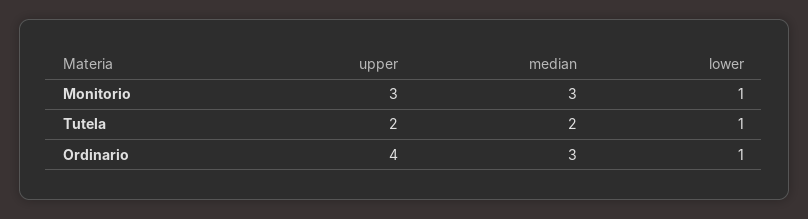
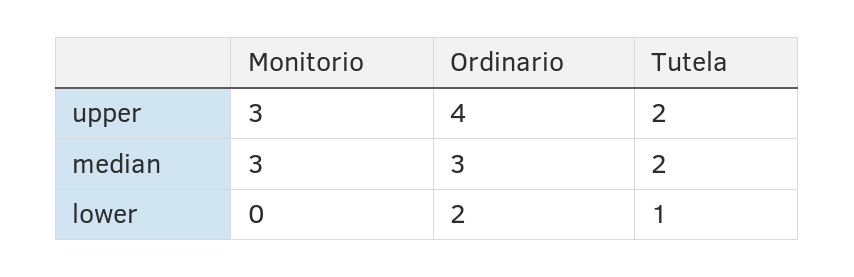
lower, Monitorio: 1 -> 0
lower, Ordinario: 1 -> 2

